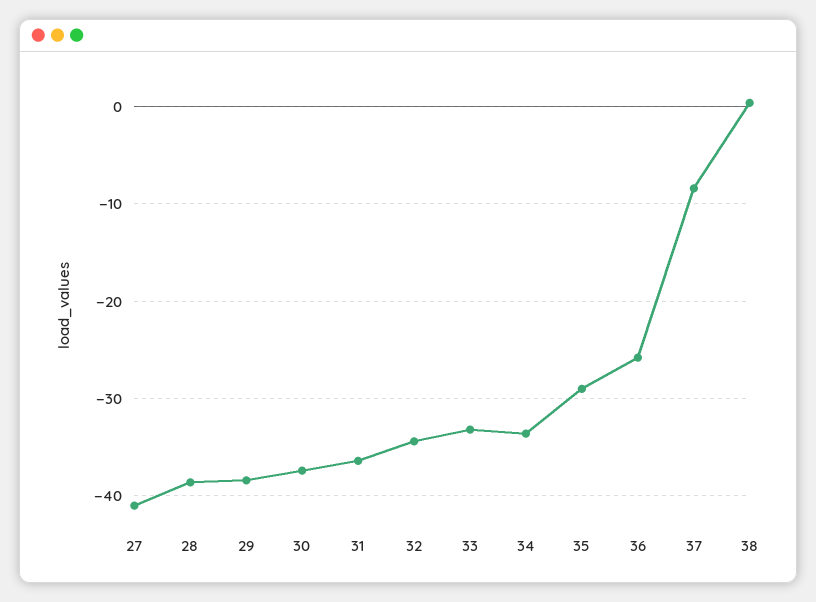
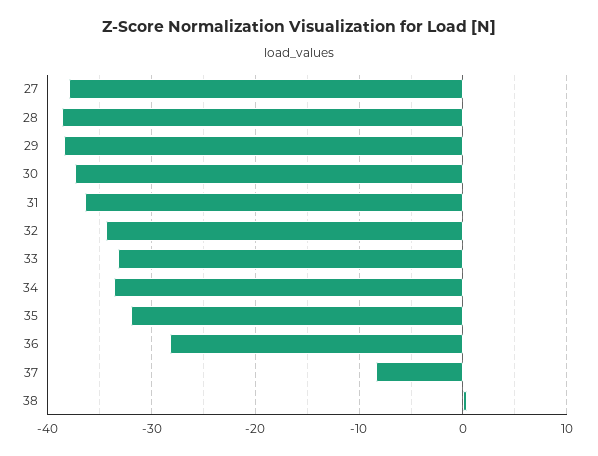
27: -41 -> -38
35: -29 -> -32
36: -26 -> -28

